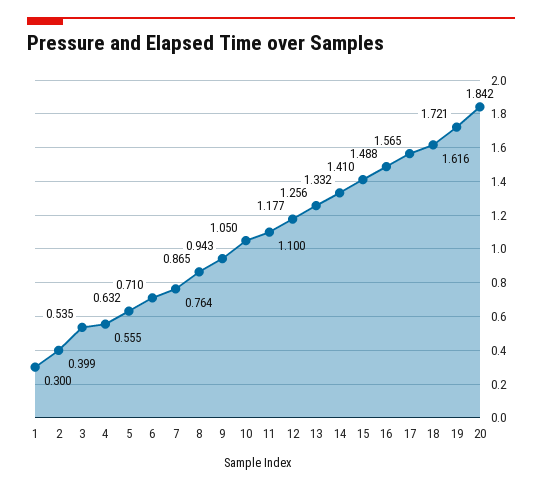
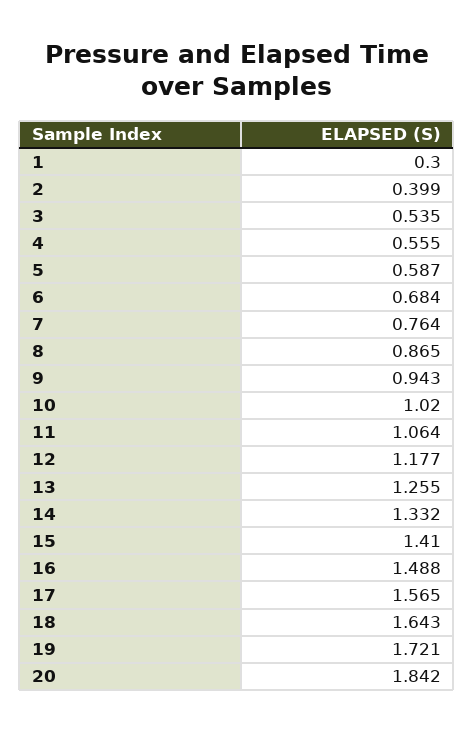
5: 0.632 -> 0.587
6: 0.71 -> 0.684
10: 1.05 -> 1.02
11: 1.1 -> 1.064
13: 1.256 -> 1.255
18: 1.616 -> 1.643

